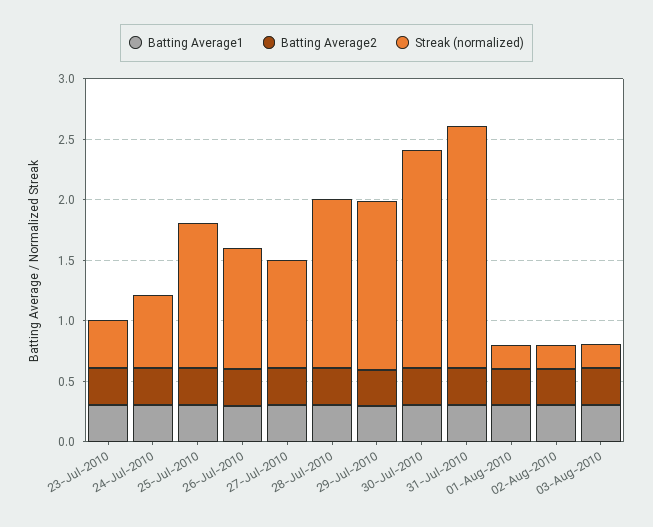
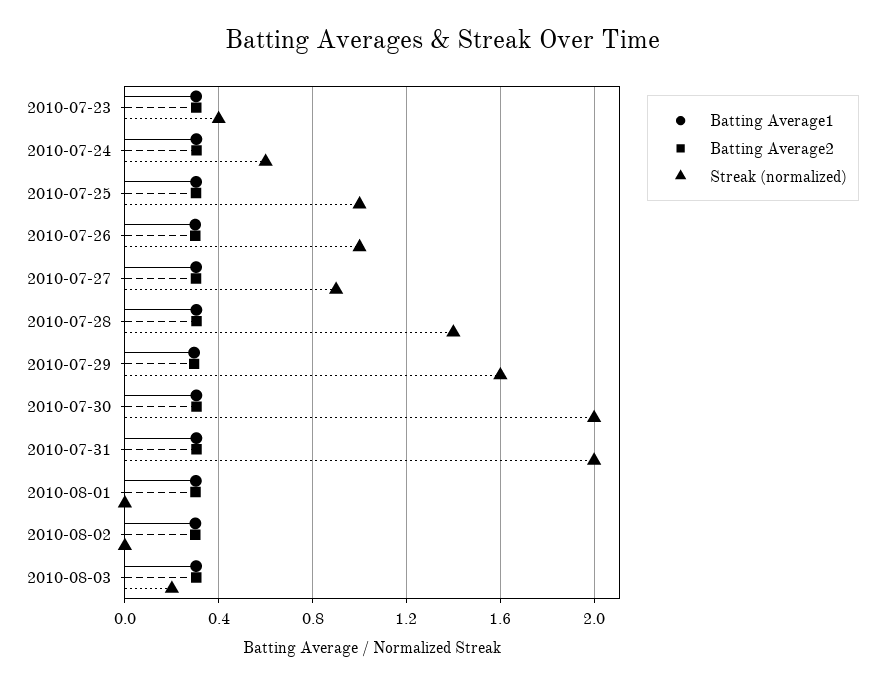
Streak (normalized), 25-Jul-2010: 1.2 -> 1
Streak (normalized), 29-Jul-2010: 1.4 -> 1.6
Streak (normalized), 30-Jul-2010: 1.8 -> 2
Streak (normalized), 01-Aug-2010: 0.2 -> 0
Streak (normalized), 02-Aug-2010: 0.2 -> 0

